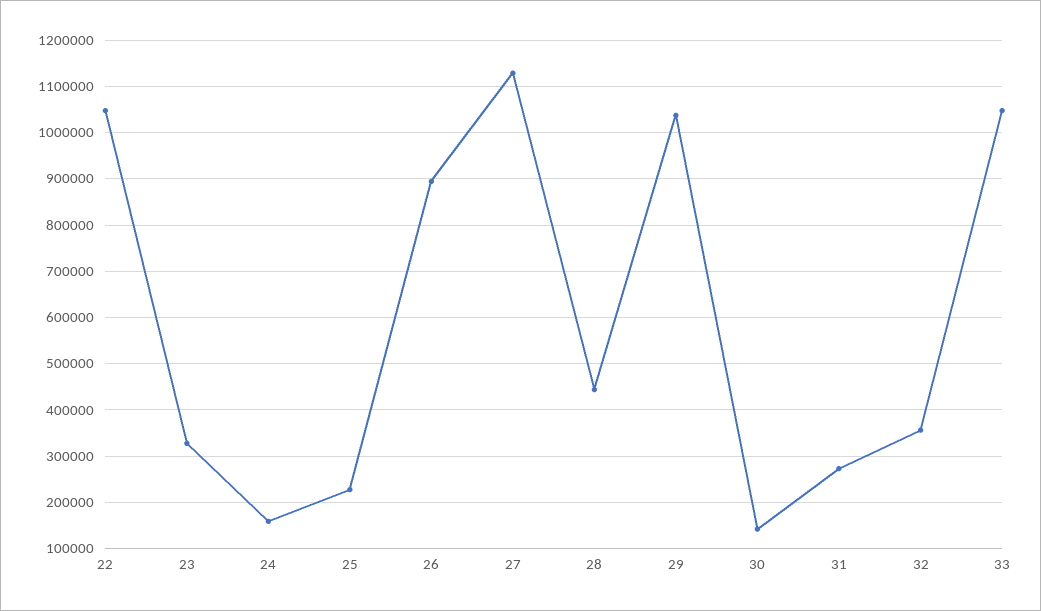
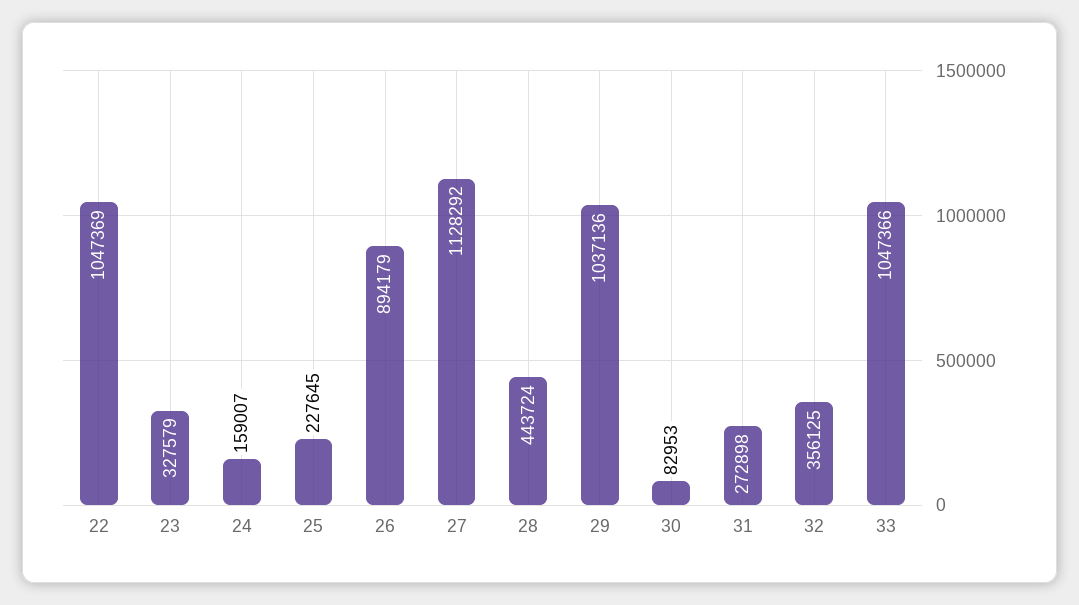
30: 140000 -> 82953

